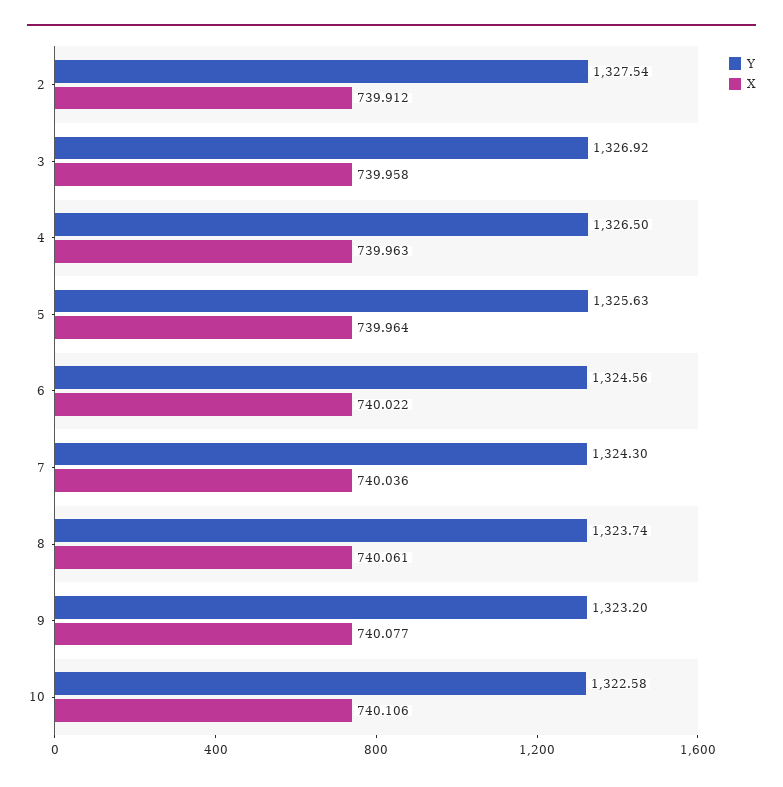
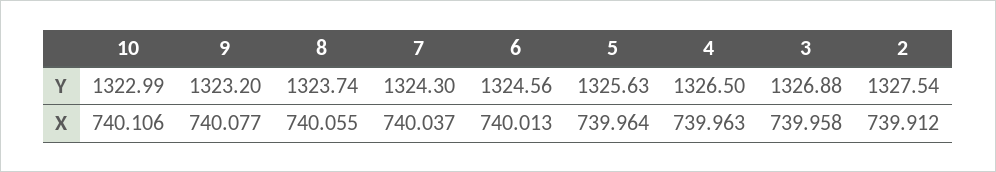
Y, 3: 1326.92 -> 1326.88
X, 6: 740.022 -> 740.013
X, 7: 740.036 -> 740.037
X, 8: 740.061 -> 740.055
Y, 10: 1322.58 -> 1322.99

